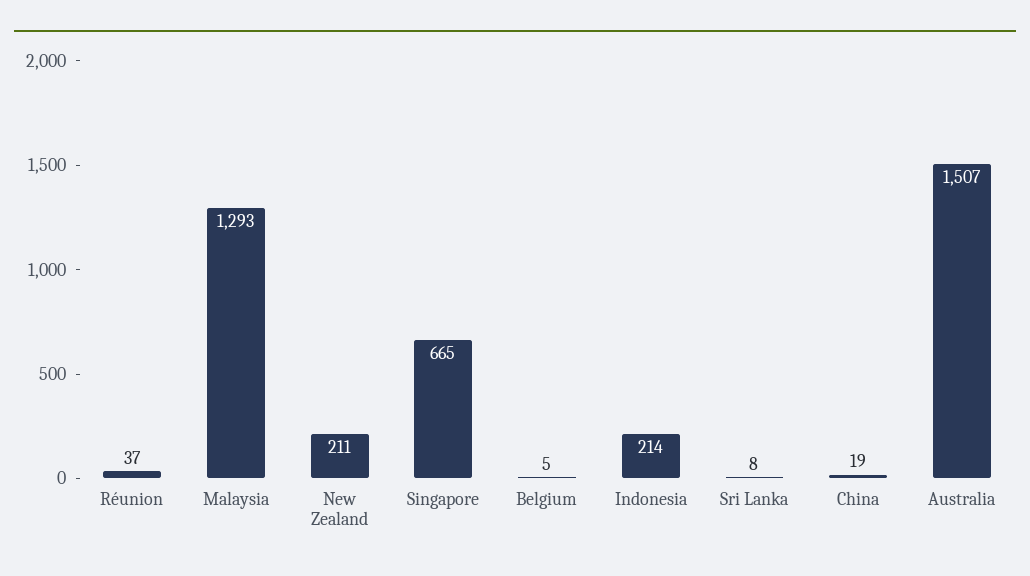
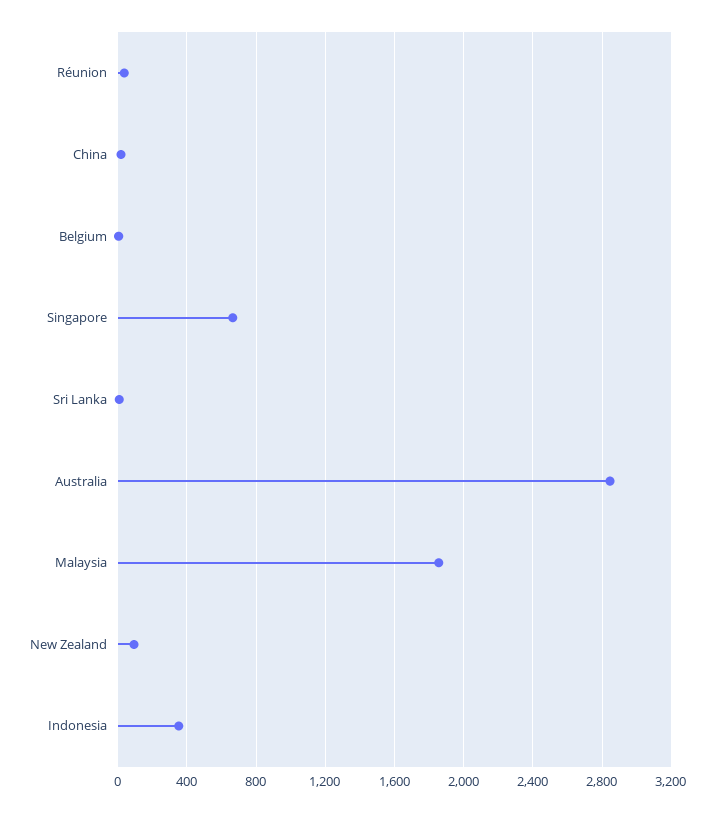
Malaysia: 1293 -> 1850
New Zealand: 211 -> 100
Indonesia: 214 -> 350
Australia: 1507 -> 2850

